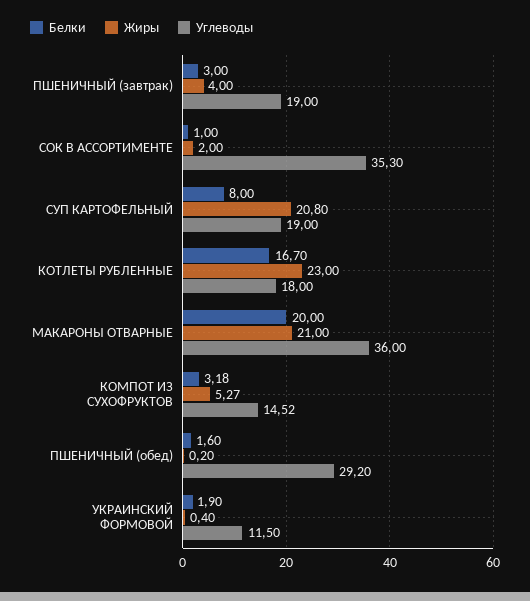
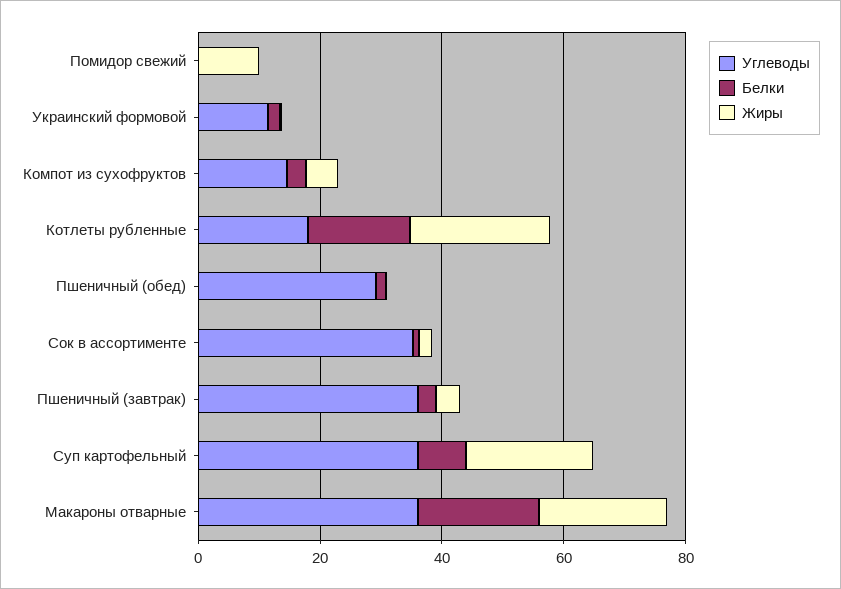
Углеводы, ПШЕНИЧНЫЙ (завтрак): 19 -> 35
Углеводы, СУП КАРТОФЕЛЬНЫЙ: 19 -> 35
Углеводы, Помидор свежий: none -> 0
Белки, Помидор свежий: none -> 0
Жиры, Помидор свежий: none -> 10

